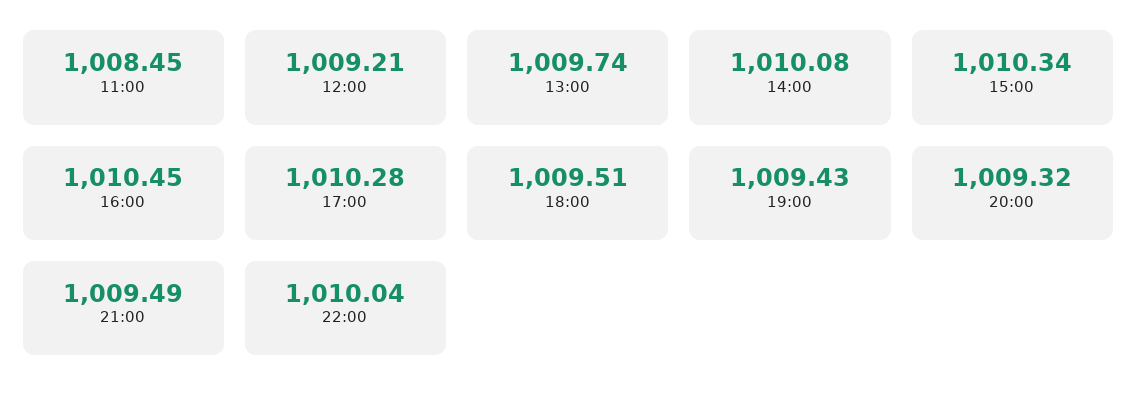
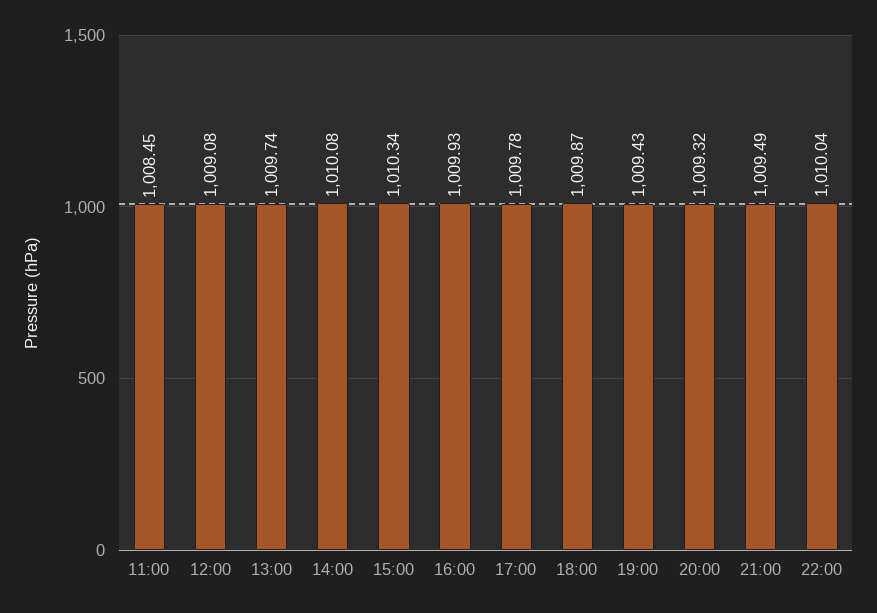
12:00: 1009.21 -> 1009.08
16:00: 1010.45 -> 1009.93
17:00: 1010.28 -> 1009.78
18:00: 1009.51 -> 1009.87

